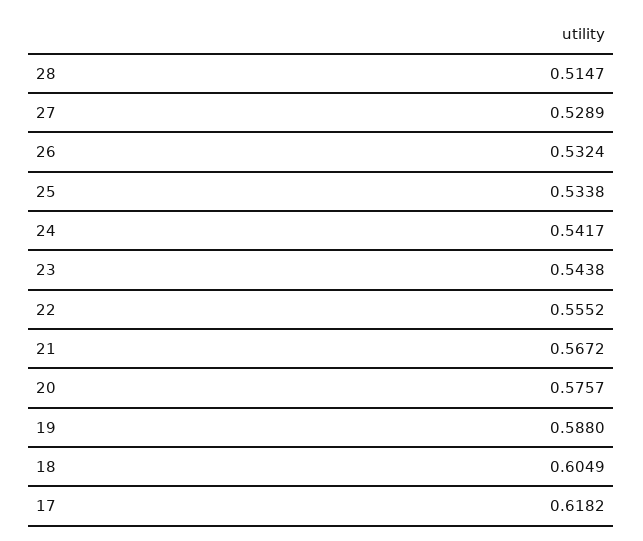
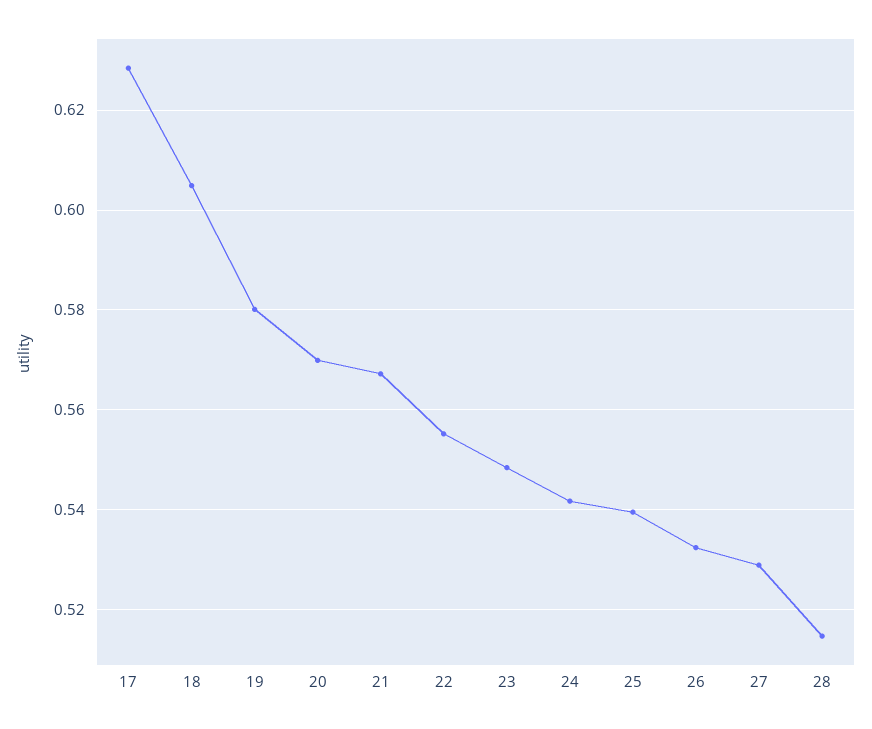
25: 0.5338 -> 0.54
23: 0.5438 -> 0.548
20: 0.5757 -> 0.57
19: 0.588 -> 0.58
17: 0.6182 -> 0.628

